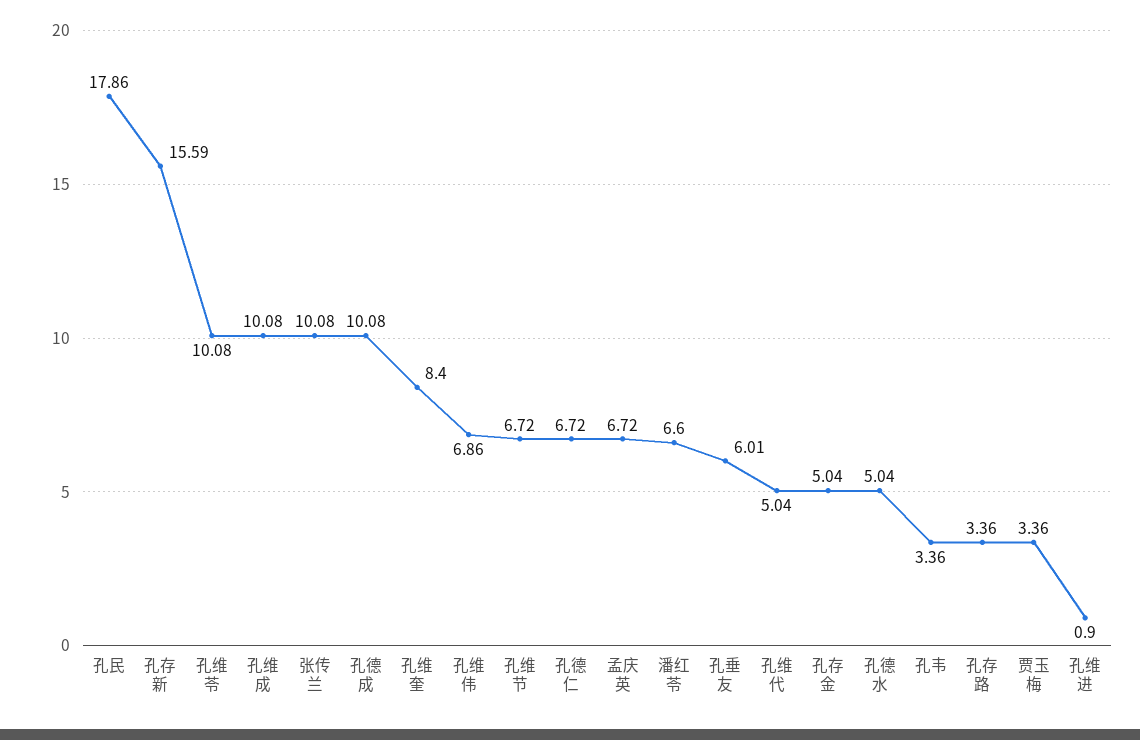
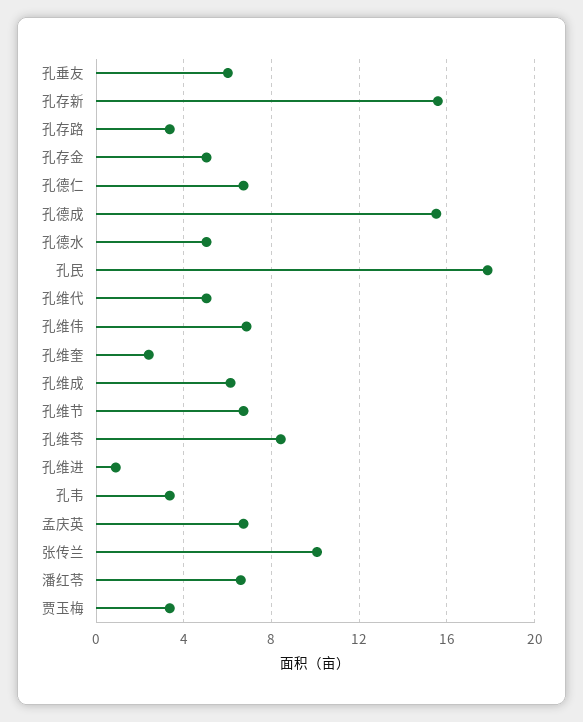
孔维苓: 10.08 -> 8.5
孔维成: 10.08 -> 6
孔德成: 10.08 -> 15.5
孔维奎: 8.4 -> 2.5

